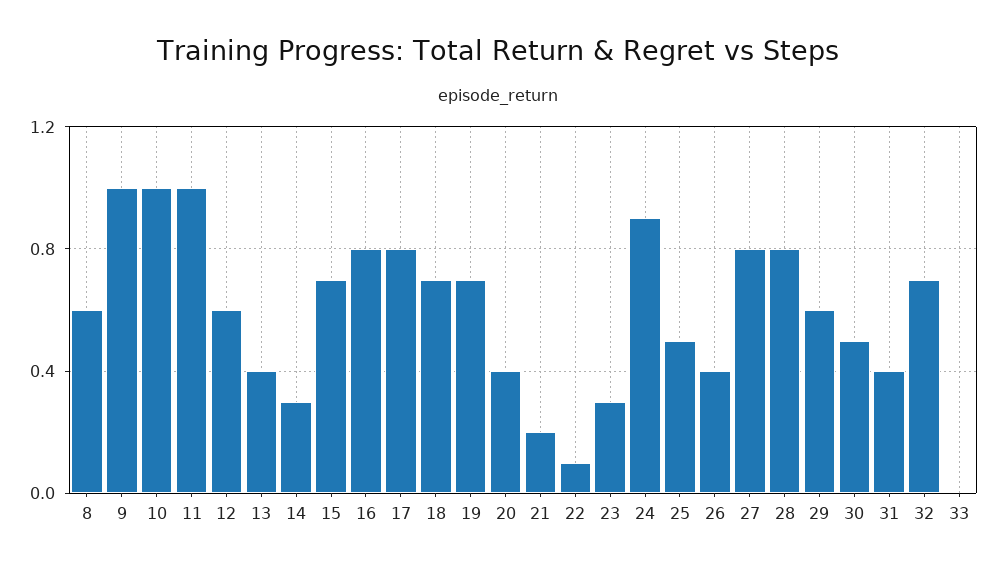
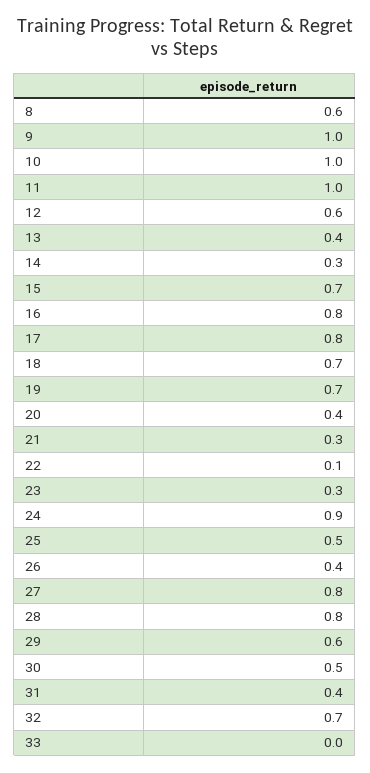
21: 0.2 -> 0.3

